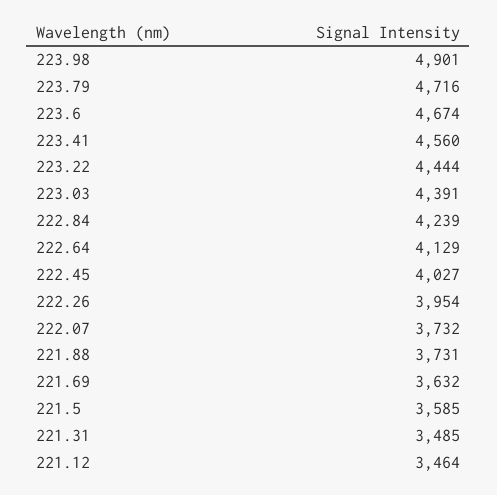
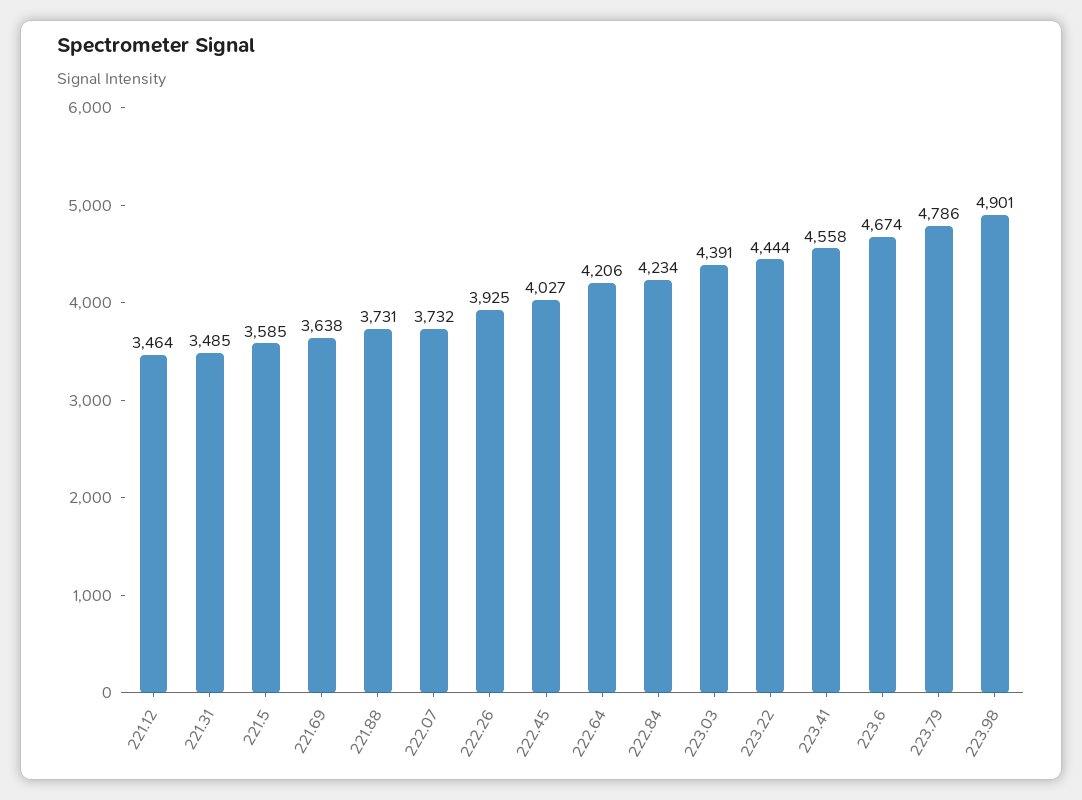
223.79: 4716 -> 4786
223.41: 4560 -> 4558
222.84: 4239 -> 4234
222.64: 4129 -> 4206
222.26: 3954 -> 3925
221.69: 3632 -> 3638

